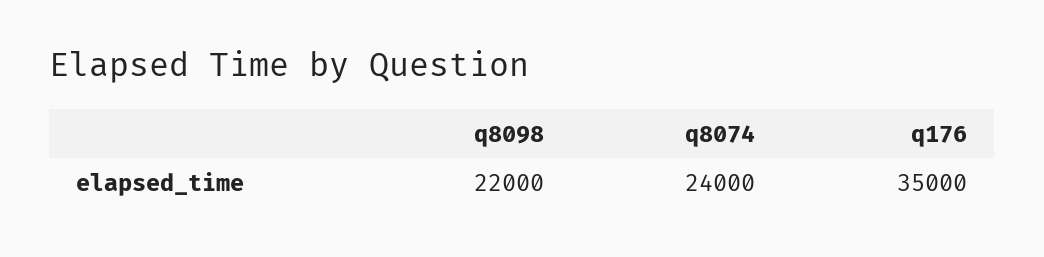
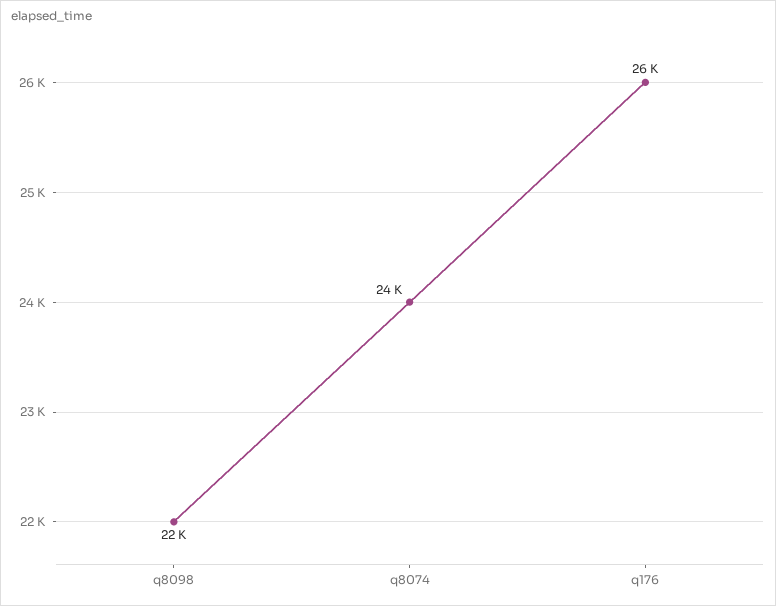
q176: 35000 -> 26000

